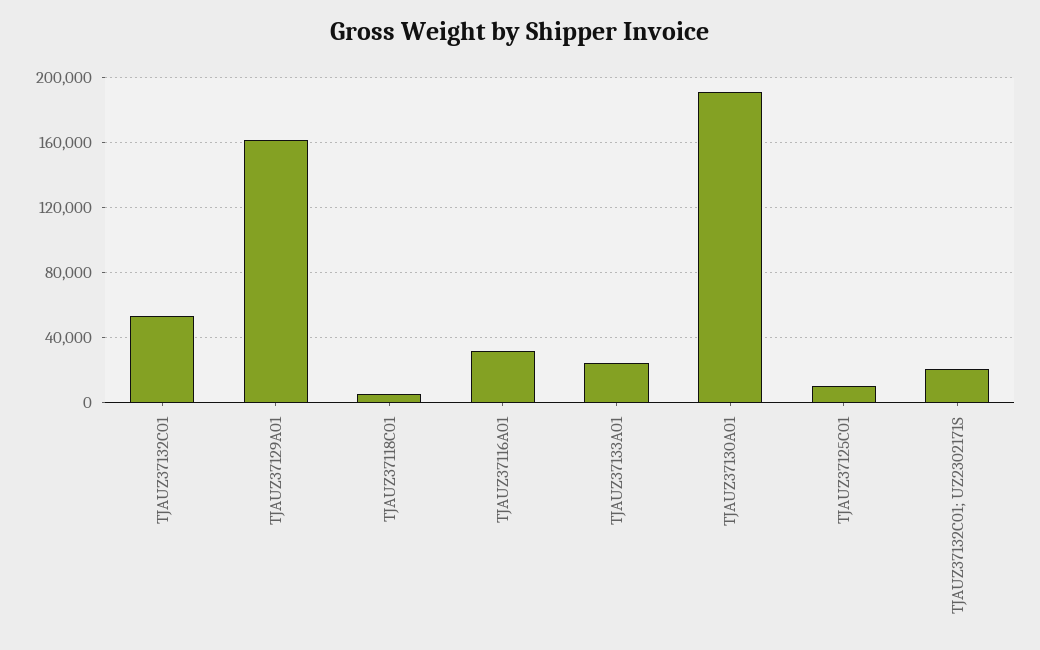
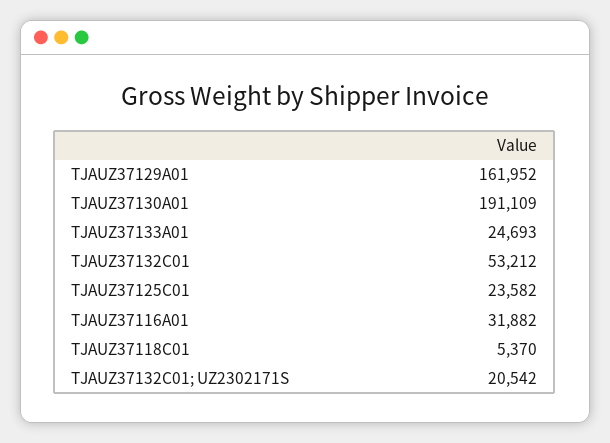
TJAUZ37125C01: 10000 -> 23582

